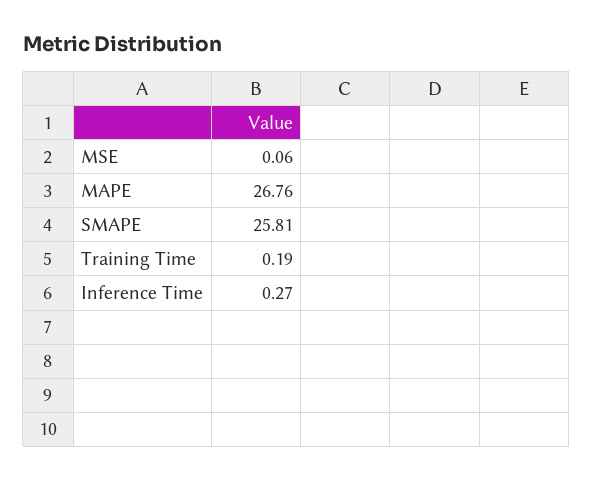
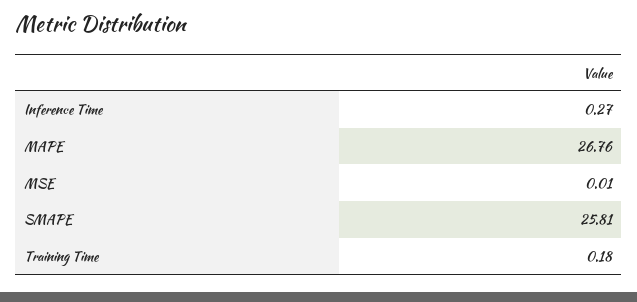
MSE: 0.06 -> 0.01
Training Time: 0.19 -> 0.18

